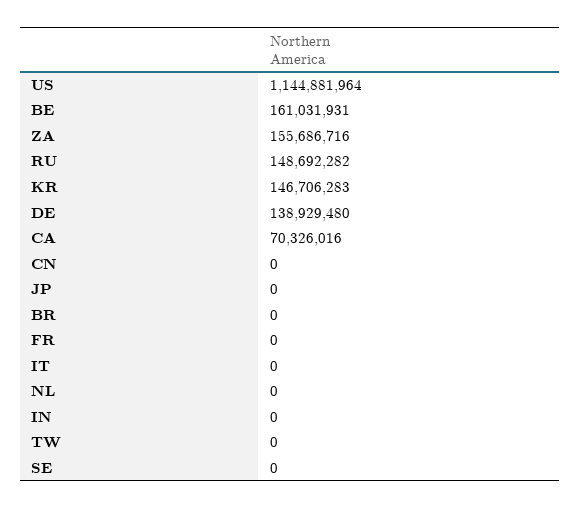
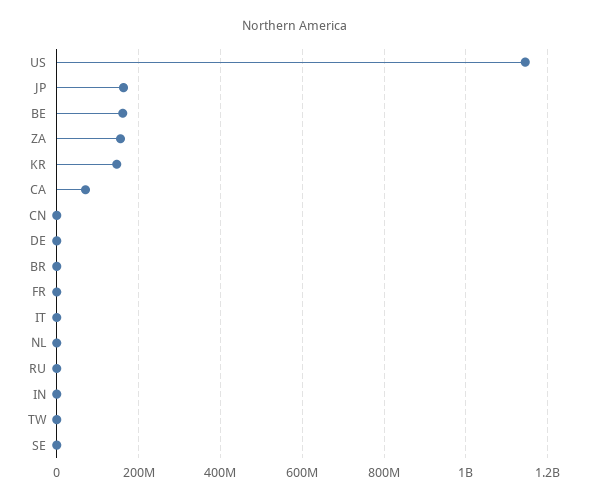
RU: 148692282 -> 0
DE: 138929480 -> 0
JP: 0 -> 160000000

